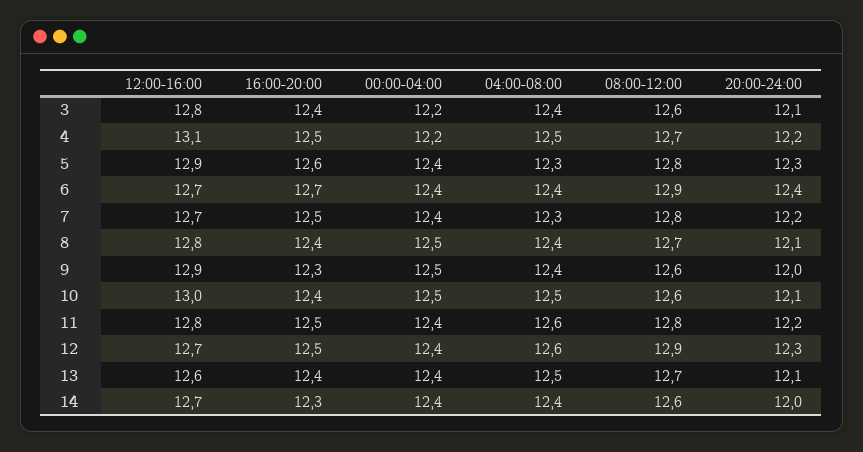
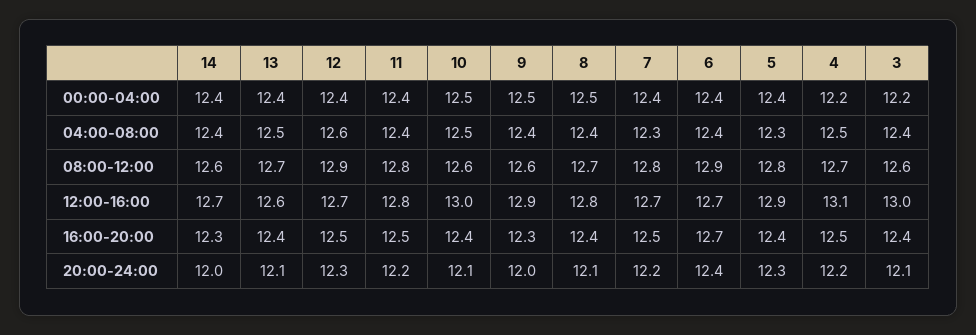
12:00-16:00, 3: 12.8 -> 13
16:00-20:00, 5: 12.6 -> 12.4
04:00-08:00, 11: 12.6 -> 12.4

